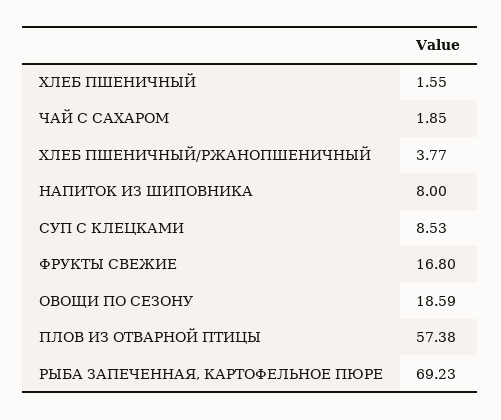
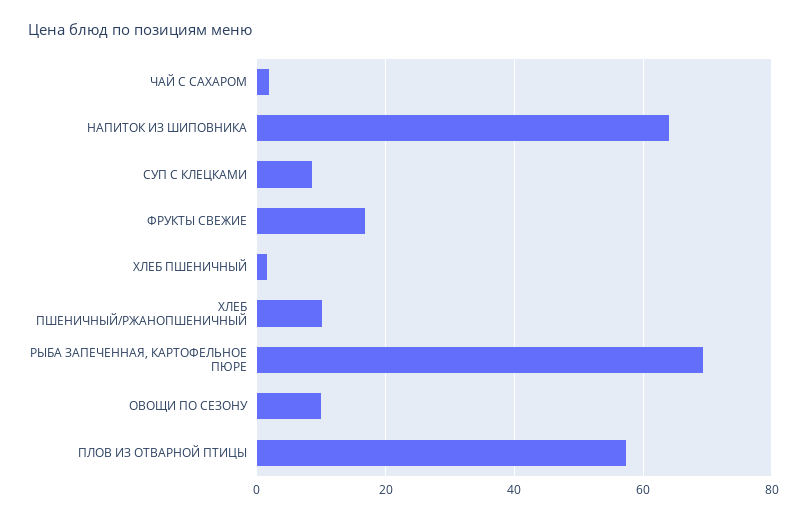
ХЛЕБ ПШЕНИЧНЫЙ/РЖАНОПШЕНИЧНЫЙ: 3.77 -> 10
НАПИТОК ИЗ ШИПОВНИКА: 8 -> 64
ОВОЩИ ПО СЕЗОНУ: 18.59 -> 10

